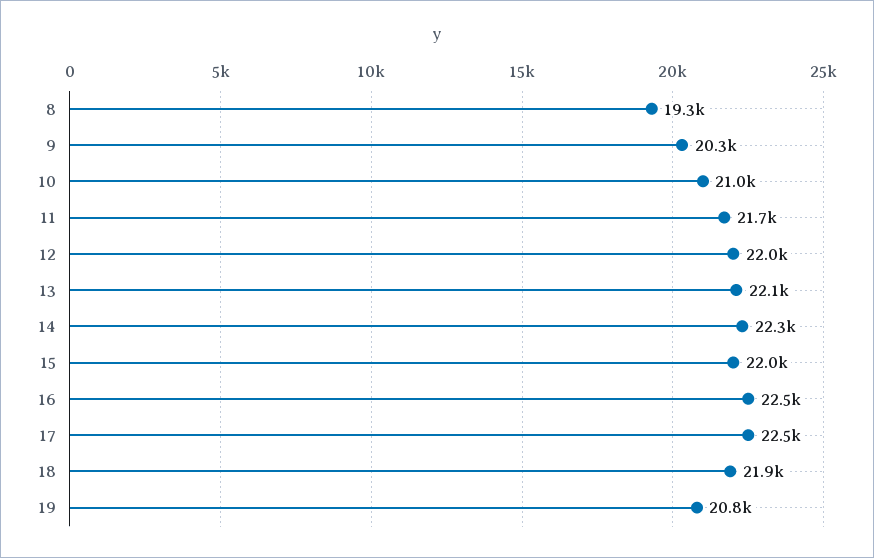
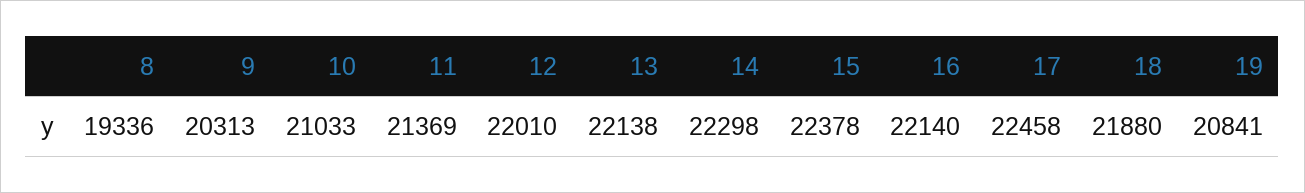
11: 21700 -> 21369
15: 22000 -> 22378
16: 22500 -> 22140

